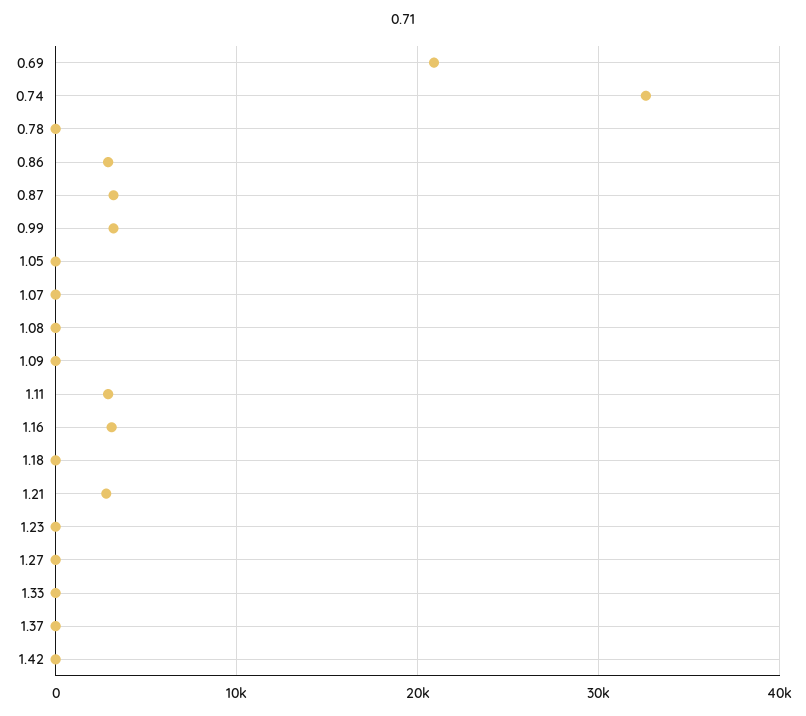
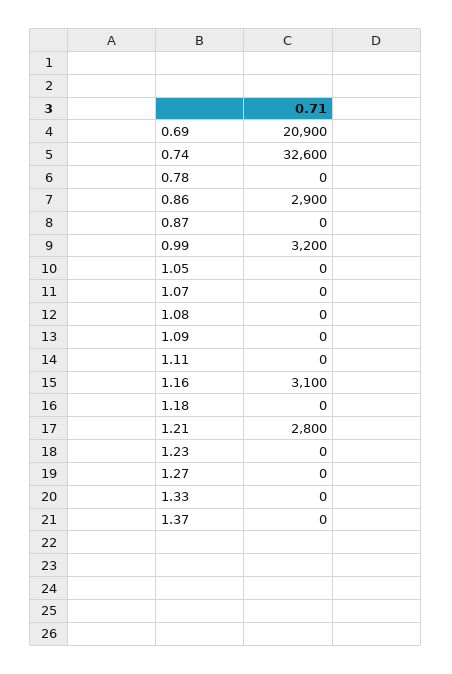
0.87: 3000 -> 0
1.11: 3000 -> 0
1.42: 0 -> none

